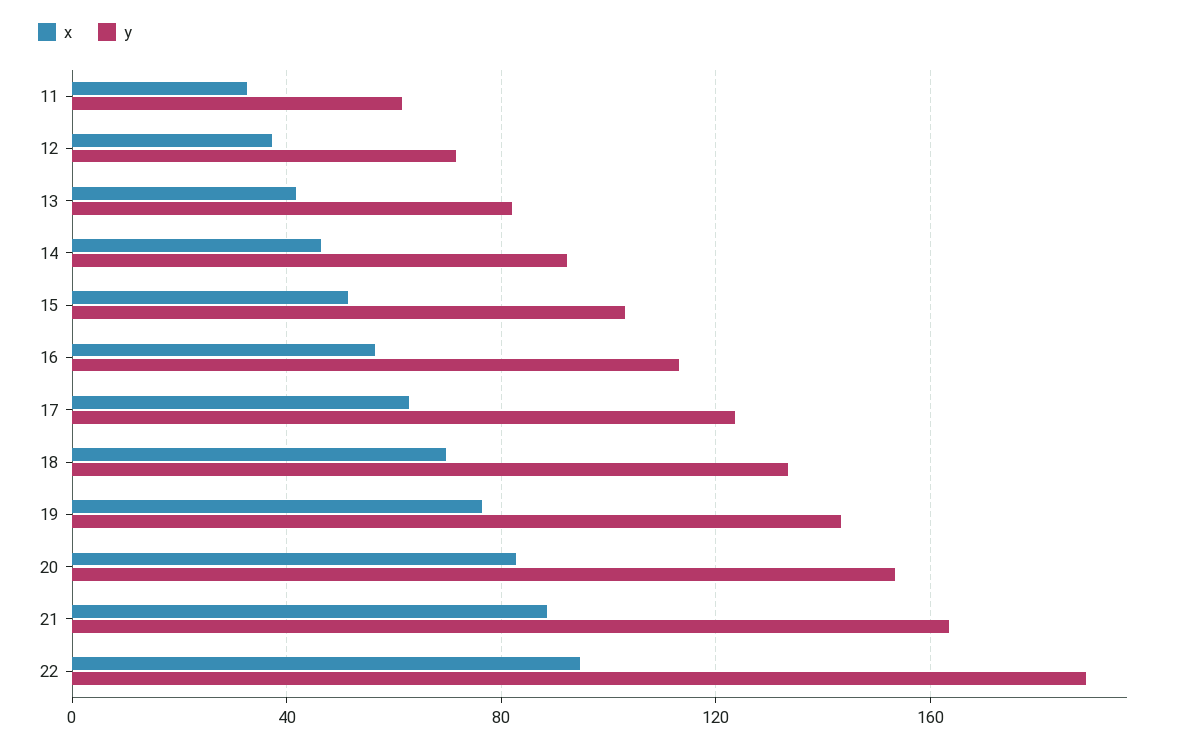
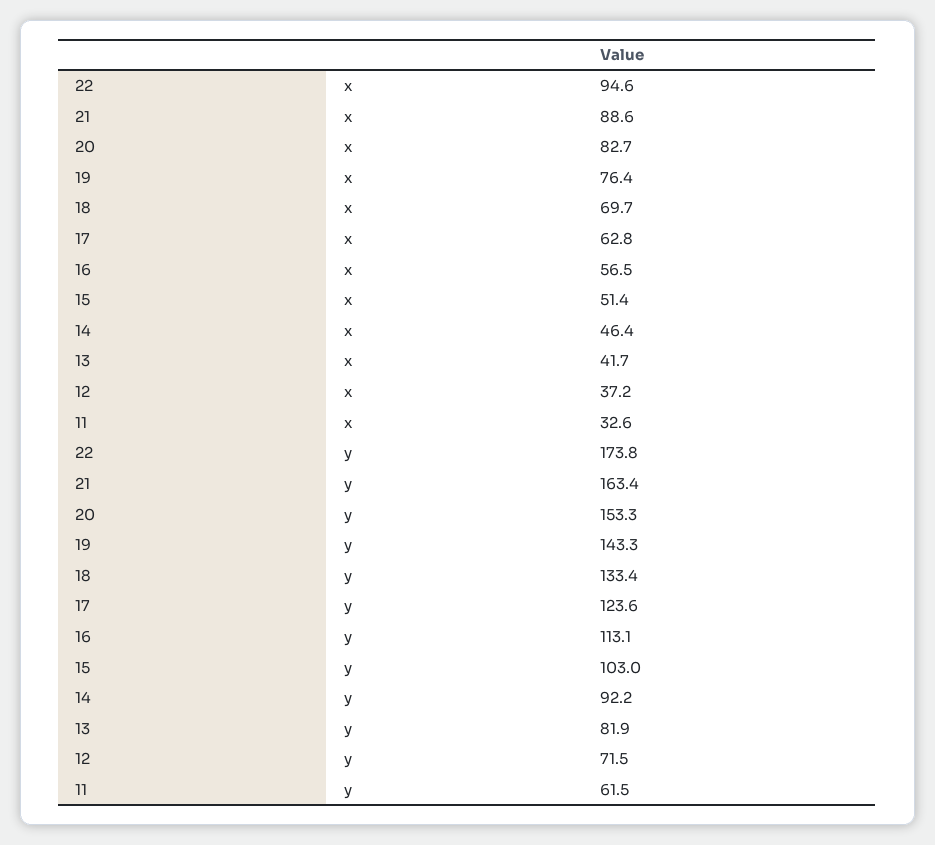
y, 22: 190 -> 173.8

